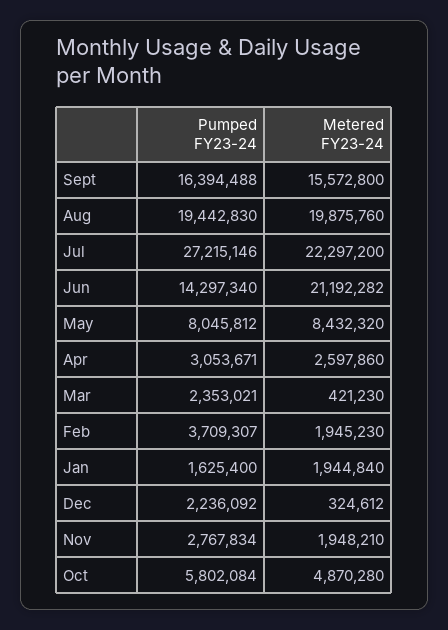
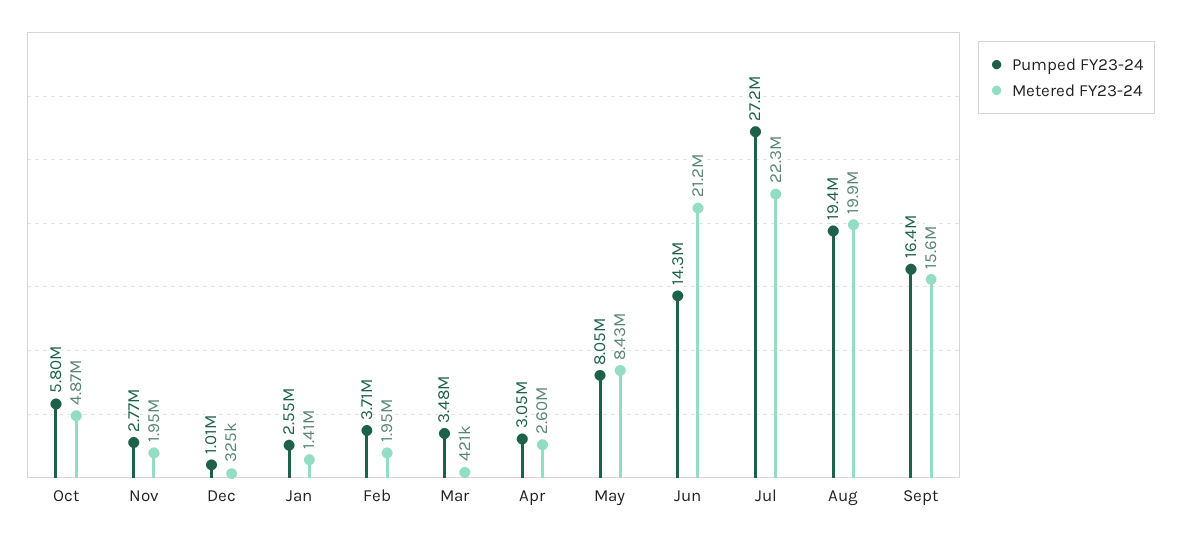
Pumped FY23-24, Mar: 2353021 -> 3480000
Pumped FY23-24, Jan: 1625400 -> 2550000
Metered FY23-24, Jan: 1944840 -> 1410000
Pumped FY23-24, Dec: 2236092 -> 1010000

